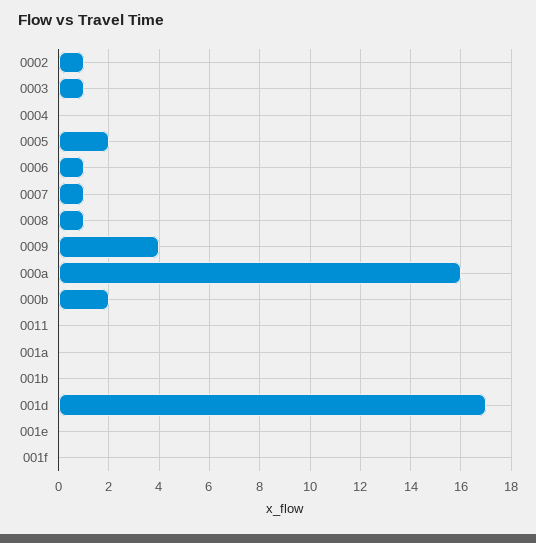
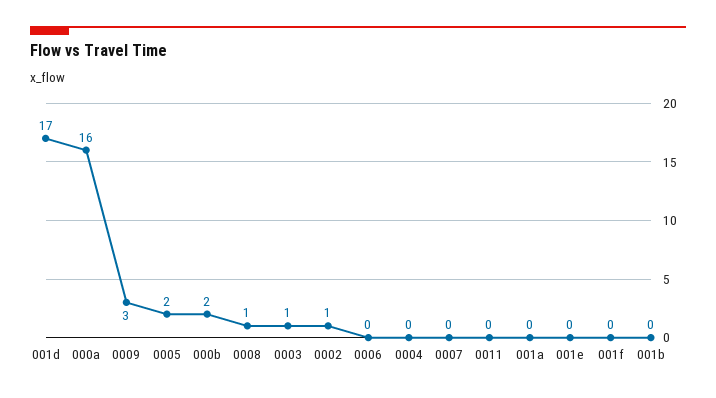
0006: 1 -> 0
0007: 1 -> 0
0009: 4 -> 3

